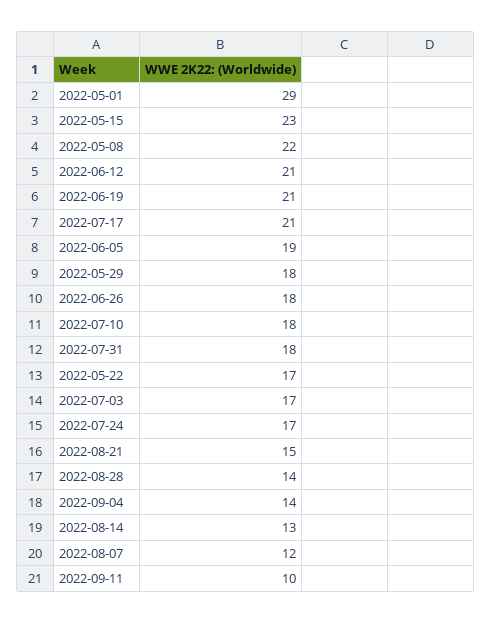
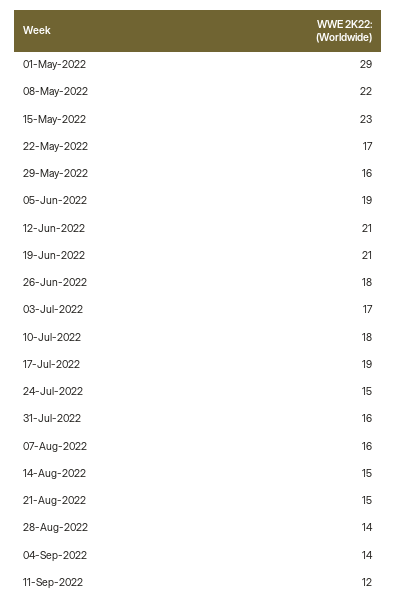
2022-07-17: 21 -> 19
2022-05-29: 18 -> 16
2022-07-31: 18 -> 16
2022-07-24: 17 -> 15
2022-08-14: 13 -> 15
2022-08-07: 12 -> 16
2022-09-11: 10 -> 12

